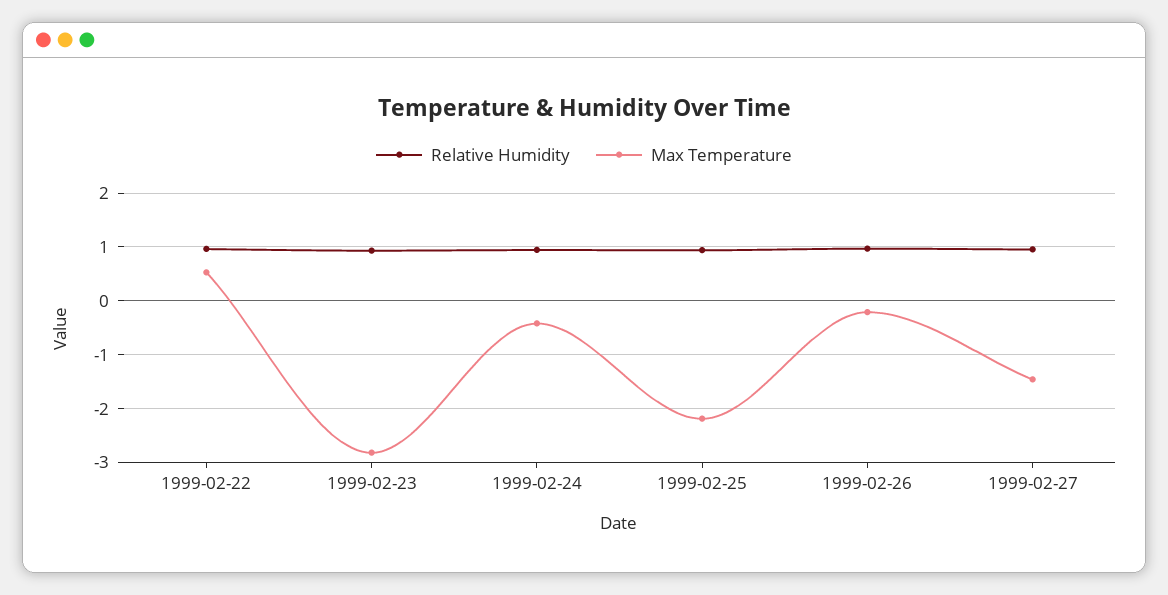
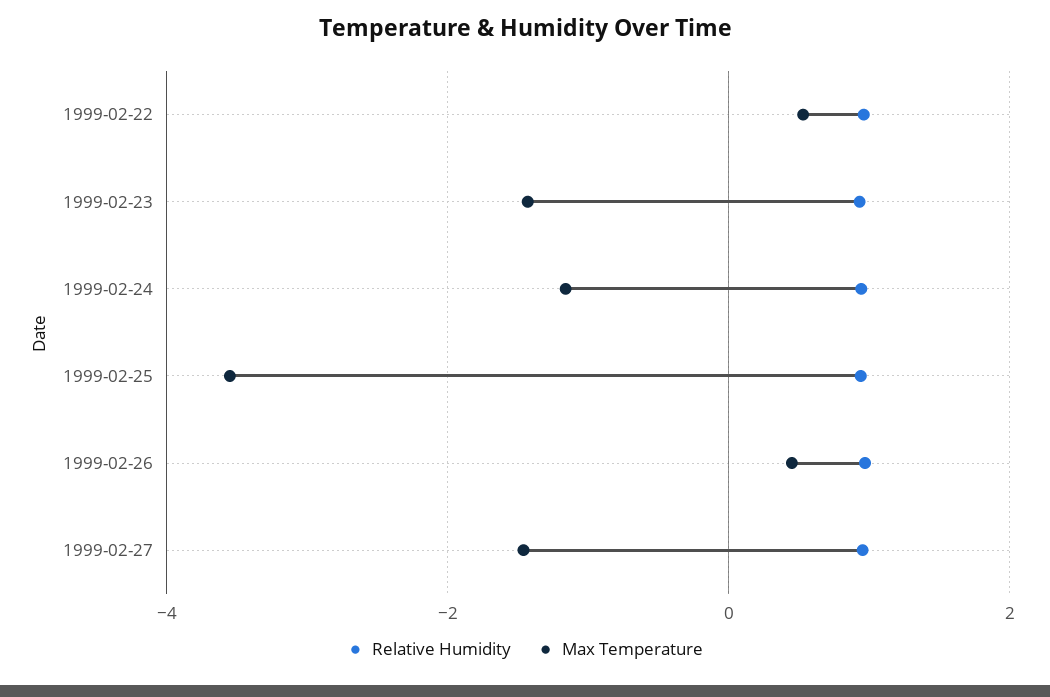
Max Temperature, 1999-02-23: -2.8 -> -1.4
Max Temperature, 1999-02-24: -0.4 -> -1.2
Max Temperature, 1999-02-25: -2.2 -> -3.6
Max Temperature, 1999-02-26: -0.2 -> 0.4

